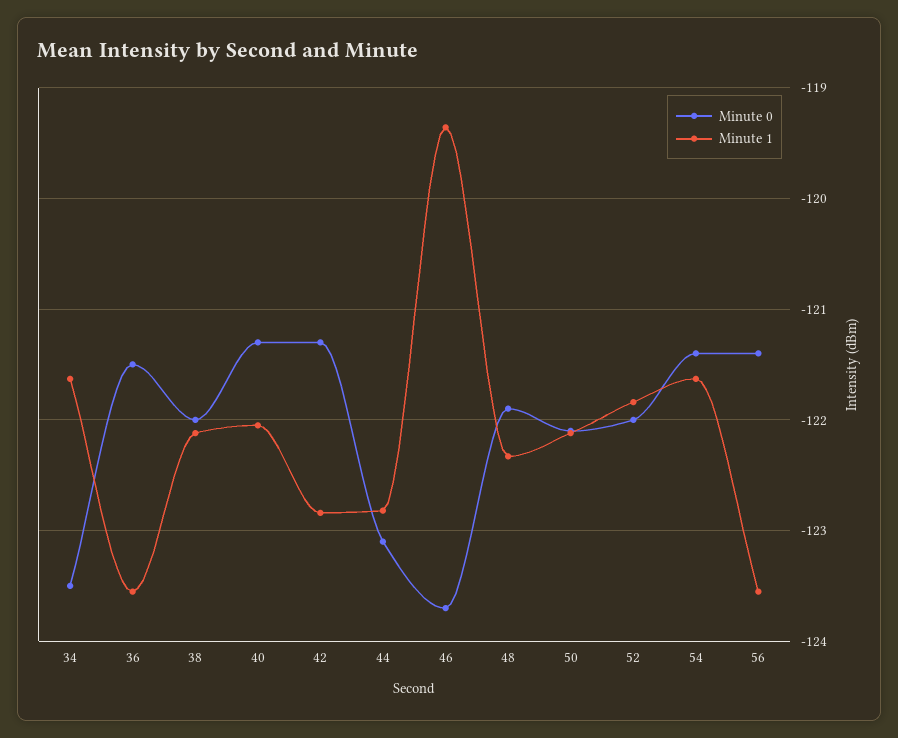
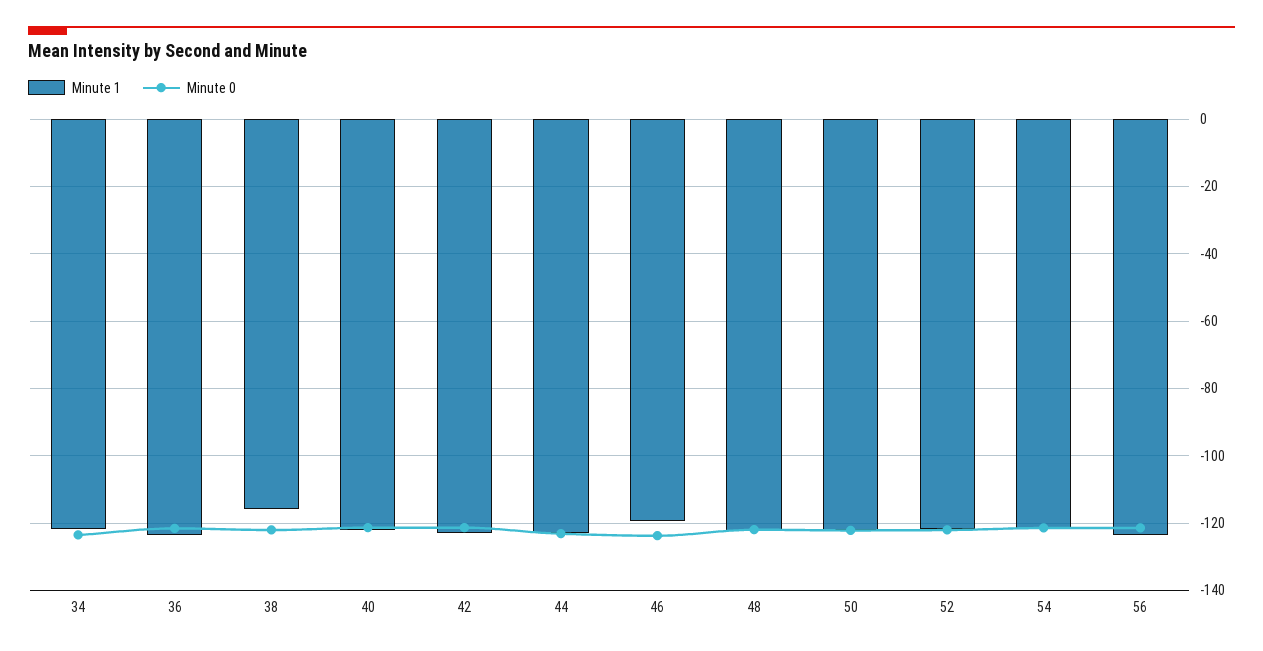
Minute 1, 38: -122.1 -> -116

